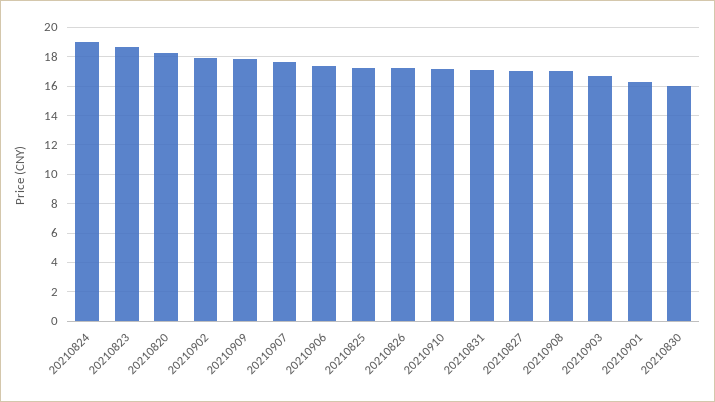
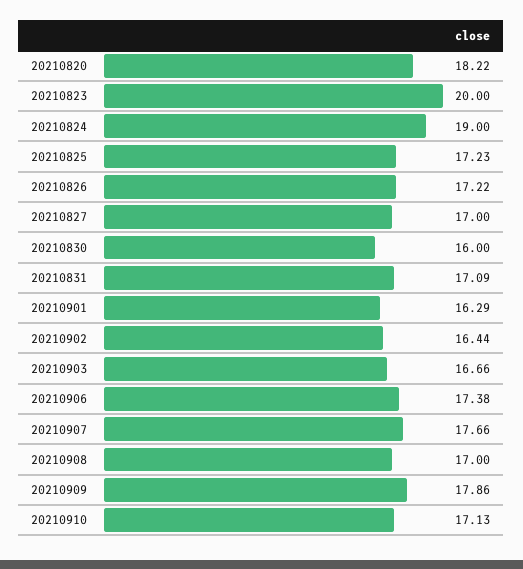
20210823: 18.5 -> 20
20210902: 18 -> 16.44

